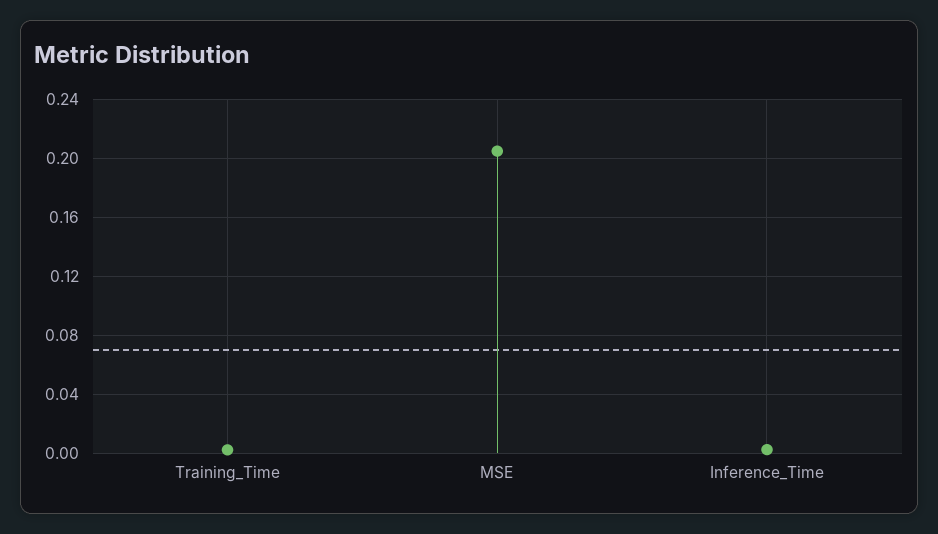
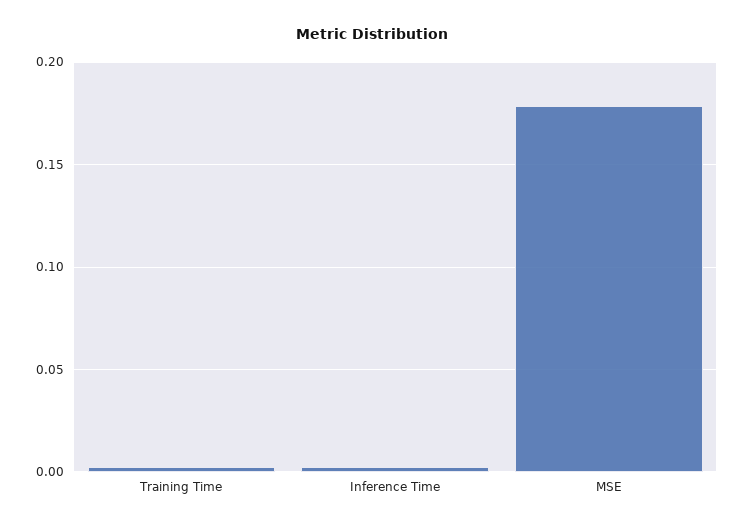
MSE: 0.205 -> 0.18

